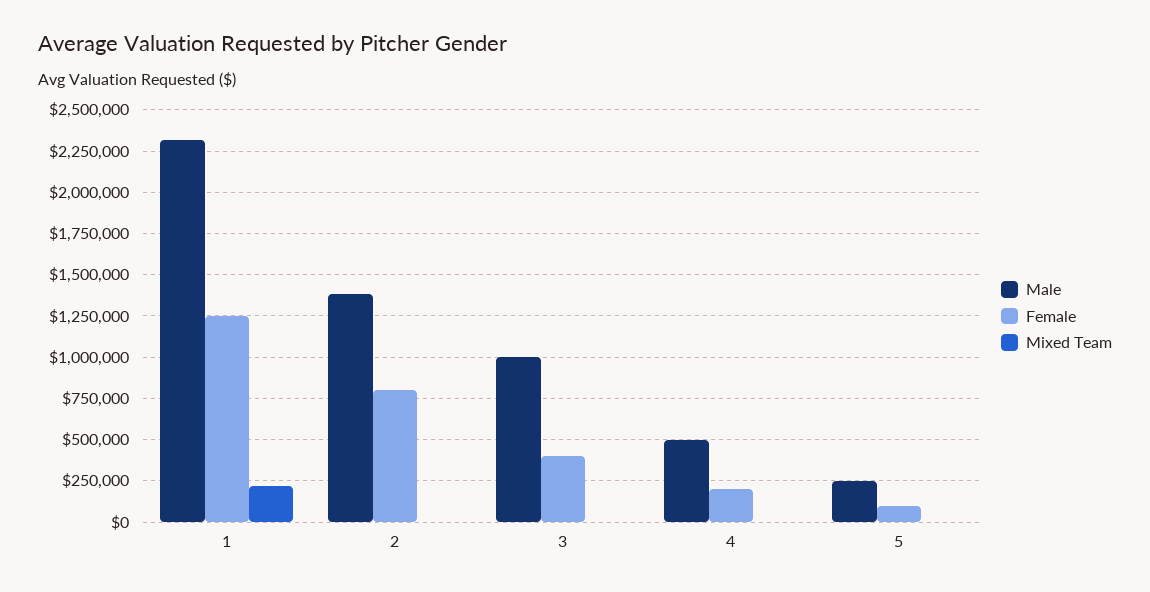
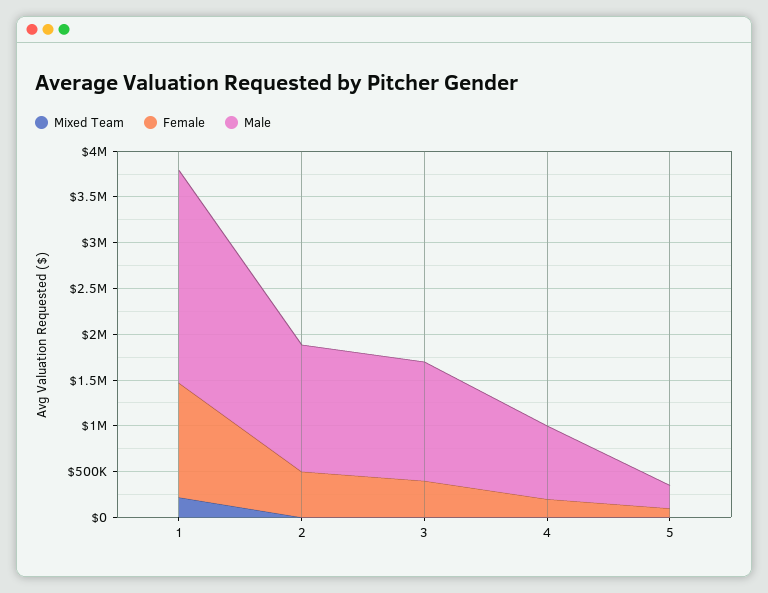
Female, 2: 800000 -> 500000
Male, 3: 1000000 -> 1300000
Male, 4: 500000 -> 800000

